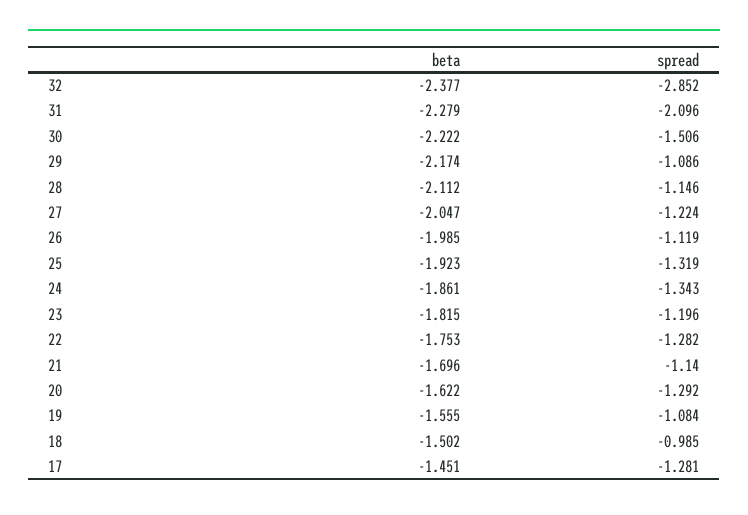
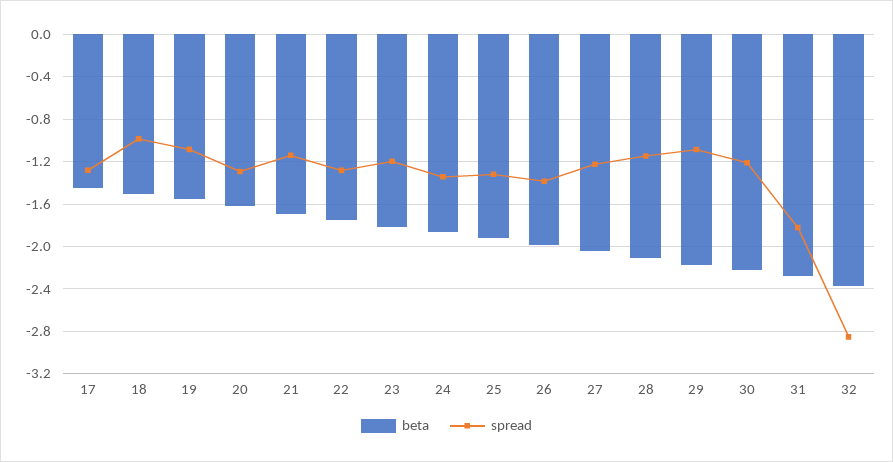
spread, 31: -2.096 -> -1.8
spread, 30: -1.506 -> -1.2
spread, 26: -1.119 -> -1.4

